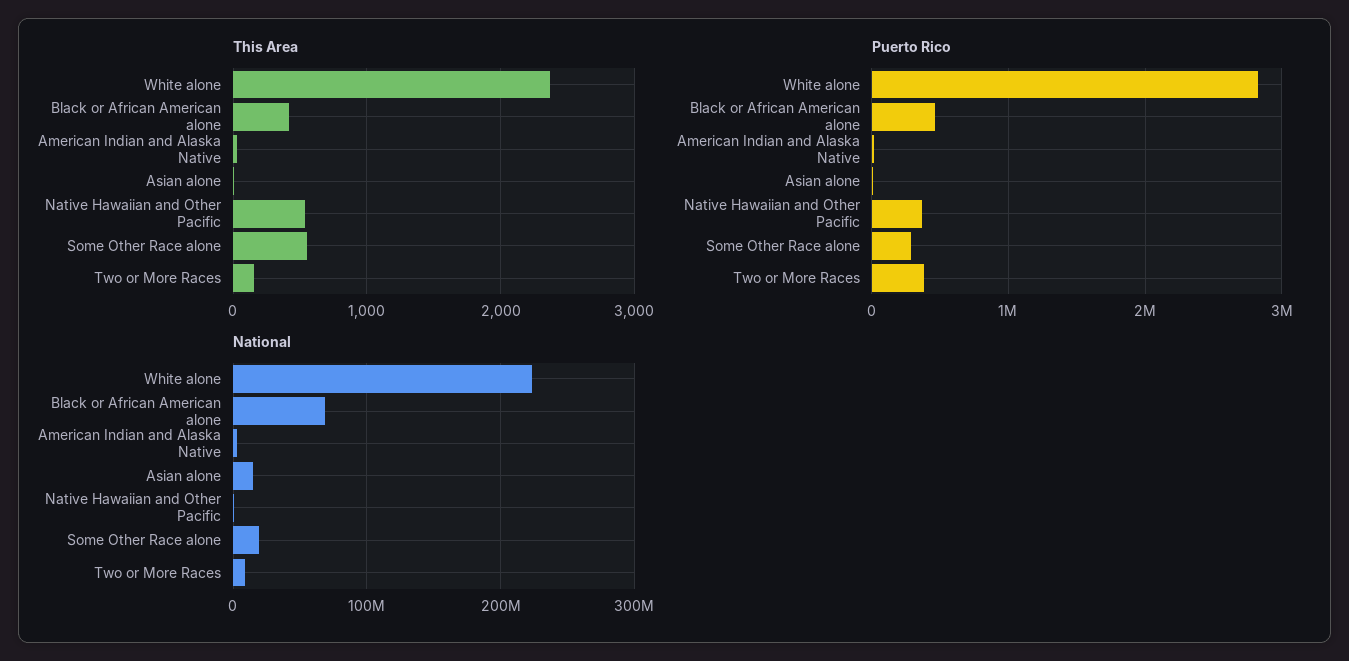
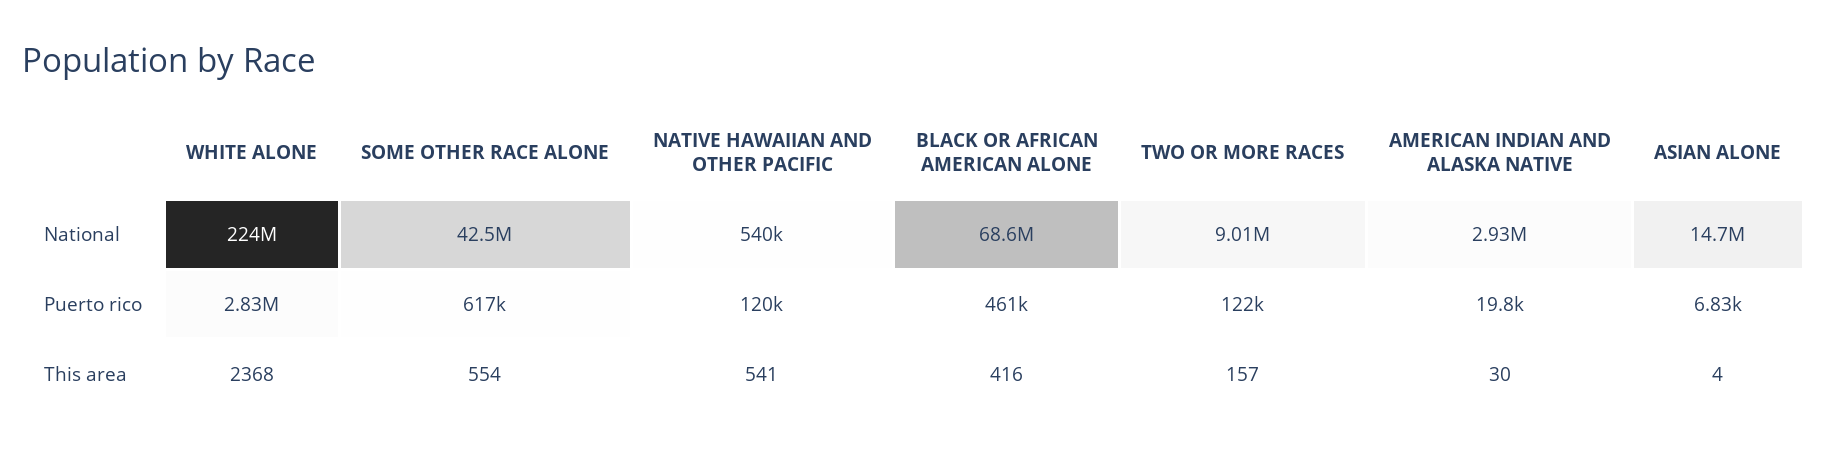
Puerto Rico, Native Hawaiian and Other Pacific: 400000 -> 120000
Puerto Rico, Some Other Race alone: 300000 -> 617000
Puerto Rico, Two or More Races: 400000 -> 122000
National, Some Other Race alone: 20000000 -> 42500000

